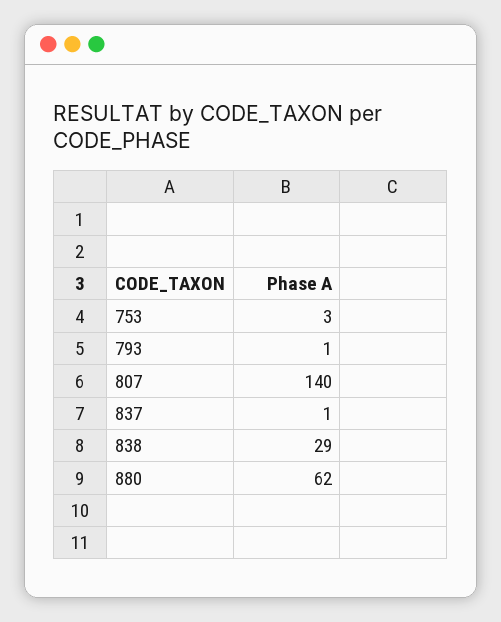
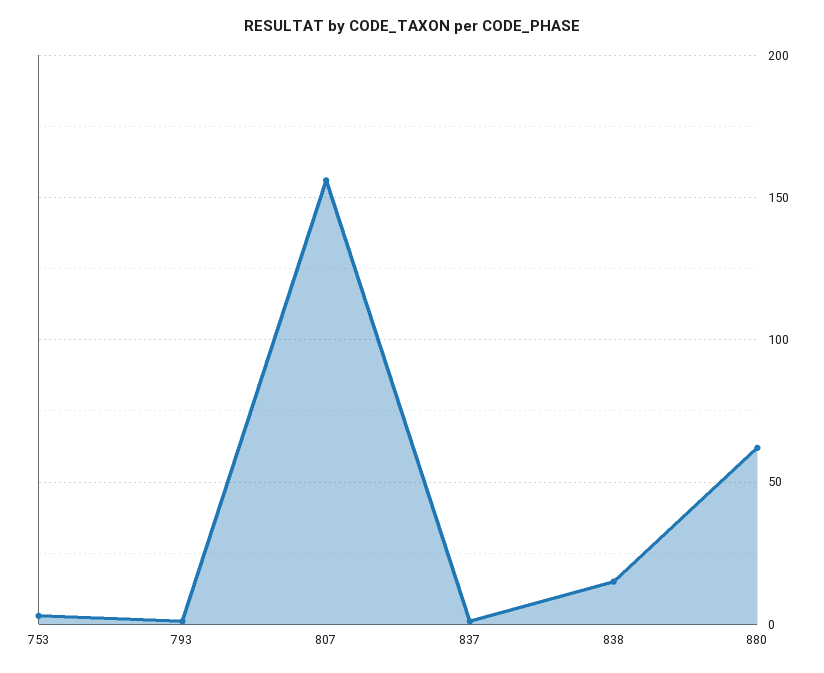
807: 140 -> 155
838: 29 -> 15

